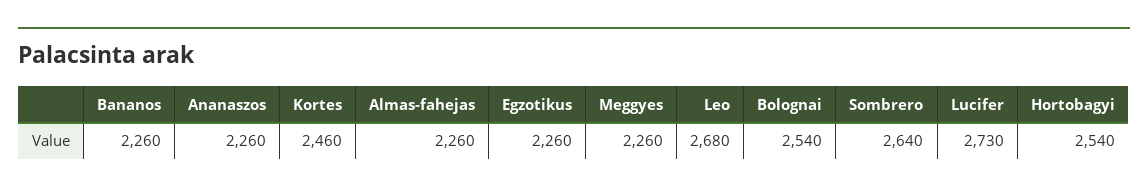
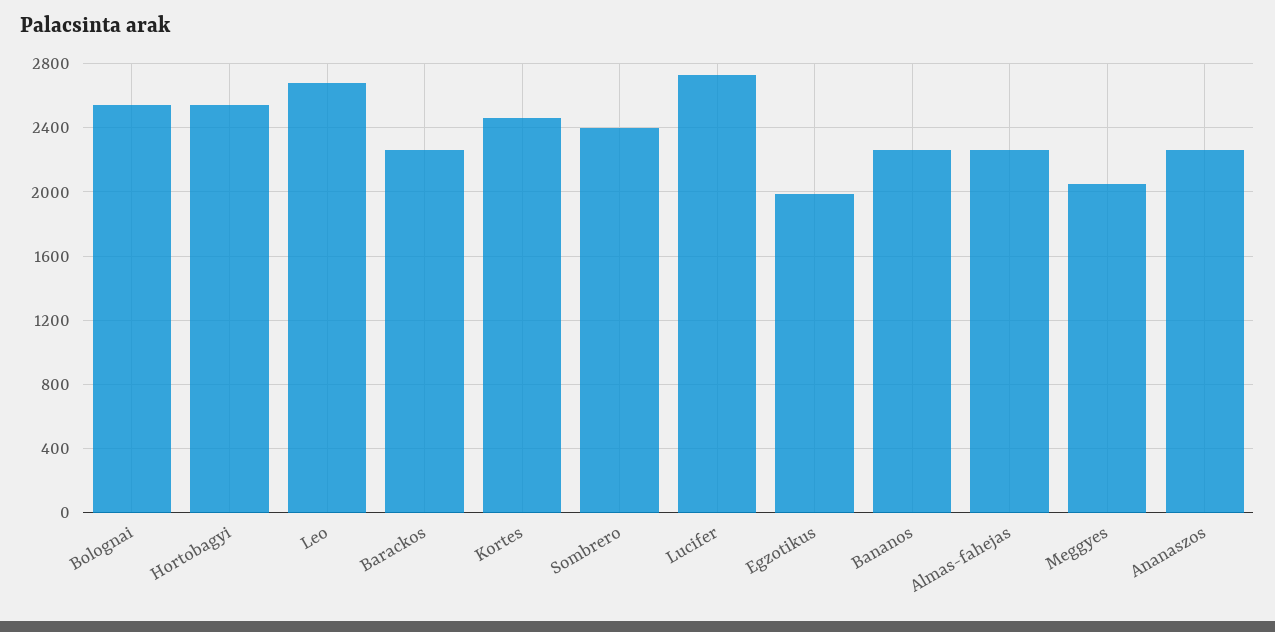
Egzotikus: 2260 -> 2000
Meggyes: 2260 -> 2050
Sombrero: 2640 -> 2400
Barackos: none -> 2250

